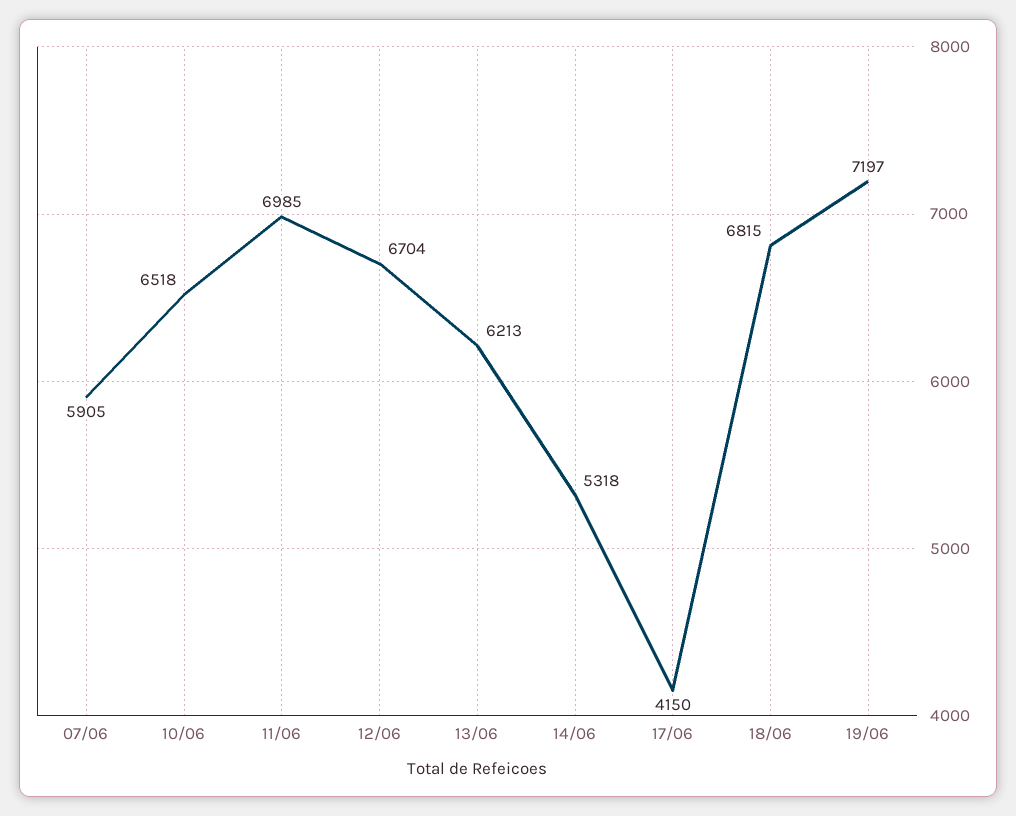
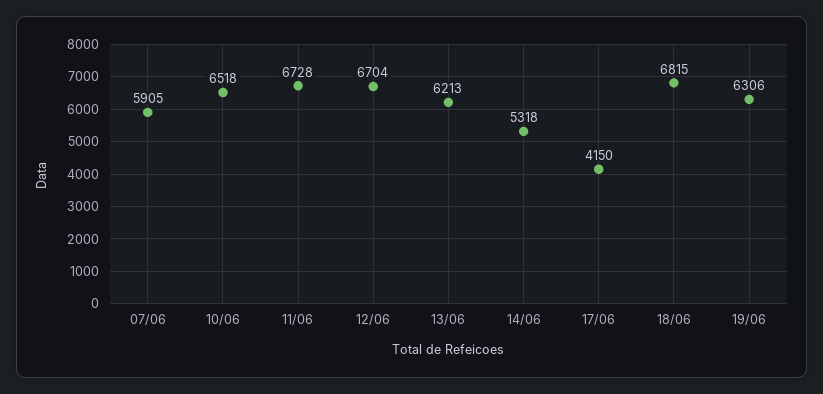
11/06: 6985 -> 6728
19/06: 7197 -> 6306

